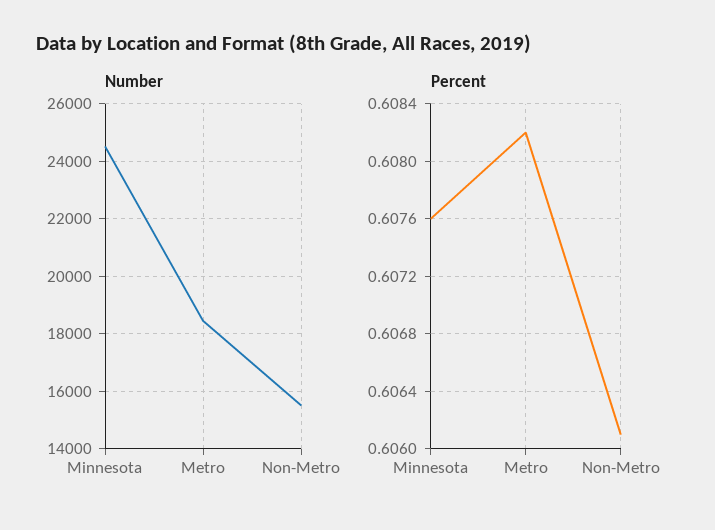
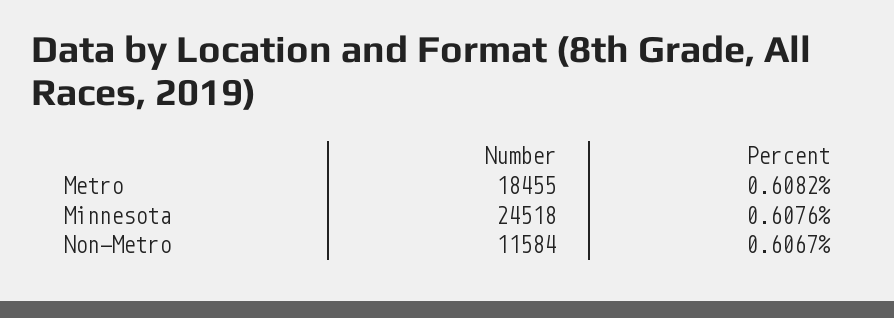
Number, Non-Metro: 15500 -> 11584
Percent, Non-Metro: 0.6061 -> 0.6067

